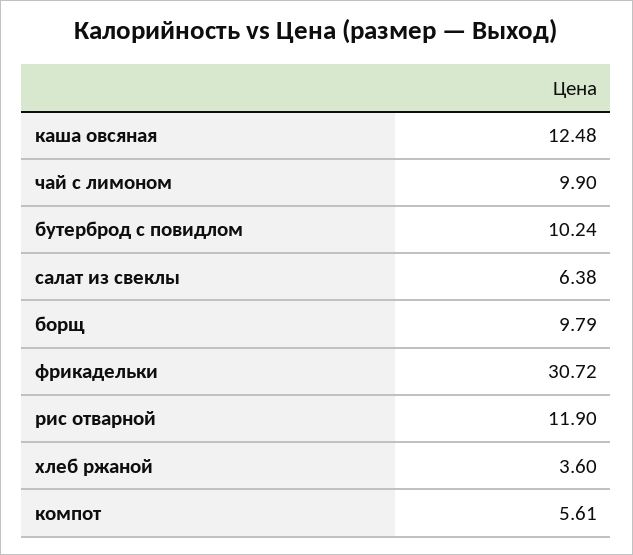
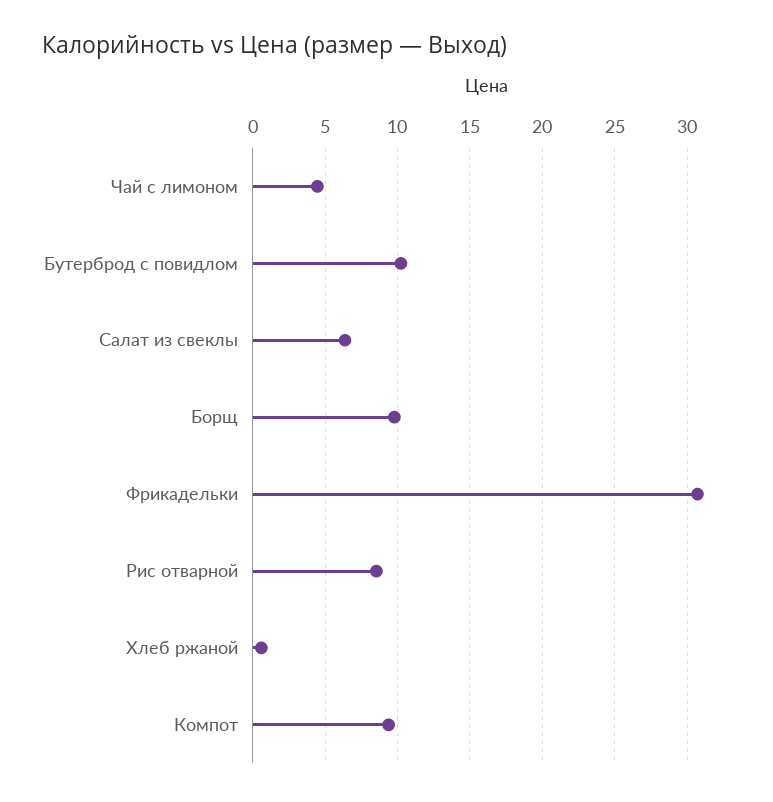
каша овсяная: 12.48 -> none
чай с лимоном: 9.9 -> 4.5
рис отварной: 11.9 -> 8.5
хлеб ржаной: 3.6 -> 0.5
компот: 5.61 -> 9.5

